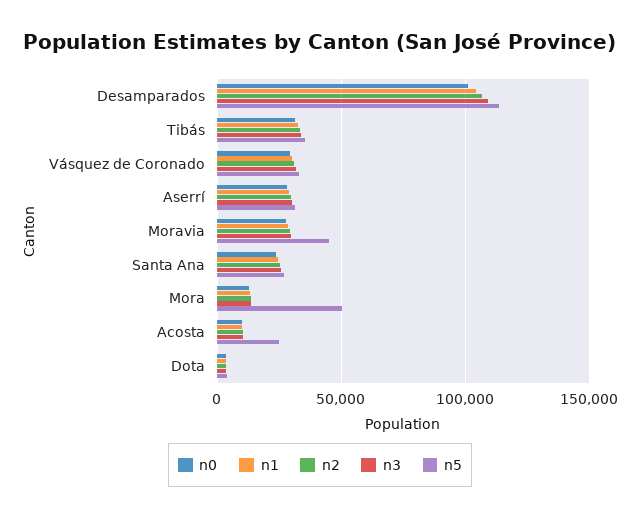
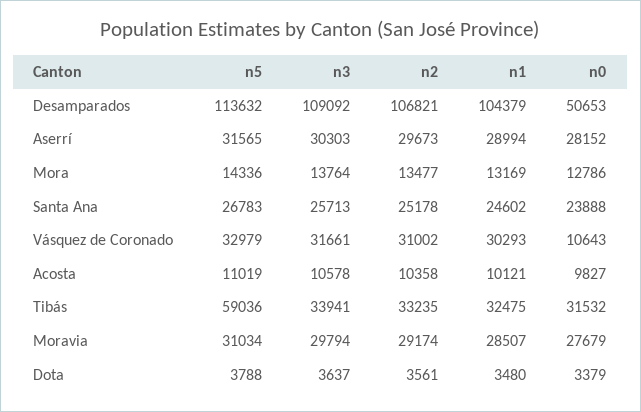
n0, Desamparados: 100000 -> 50653
n5, Tibás: 35000 -> 59036
n0, Vásquez de Coronado: 30000 -> 10643
n5, Moravia: 45000 -> 31034
n5, Mora: 50000 -> 14336
n5, Acosta: 25000 -> 11019

